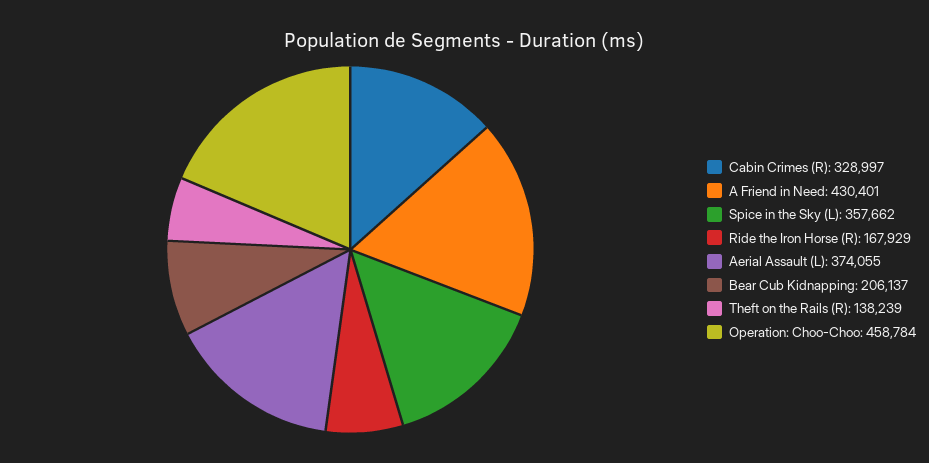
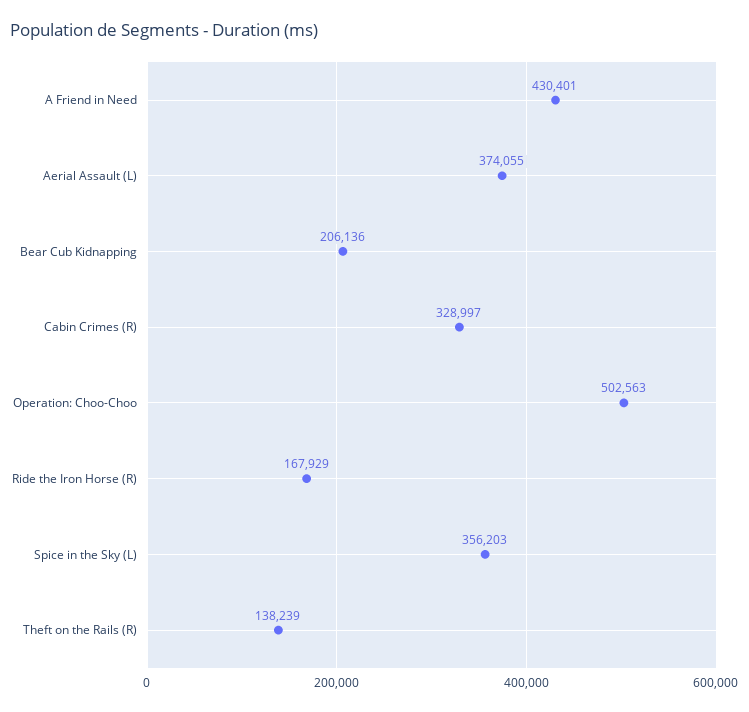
Spice in the Sky (L): 357662 -> 356203
Bear Cub Kidnapping: 206137 -> 206136
Operation: Choo-Choo: 458784 -> 502563

